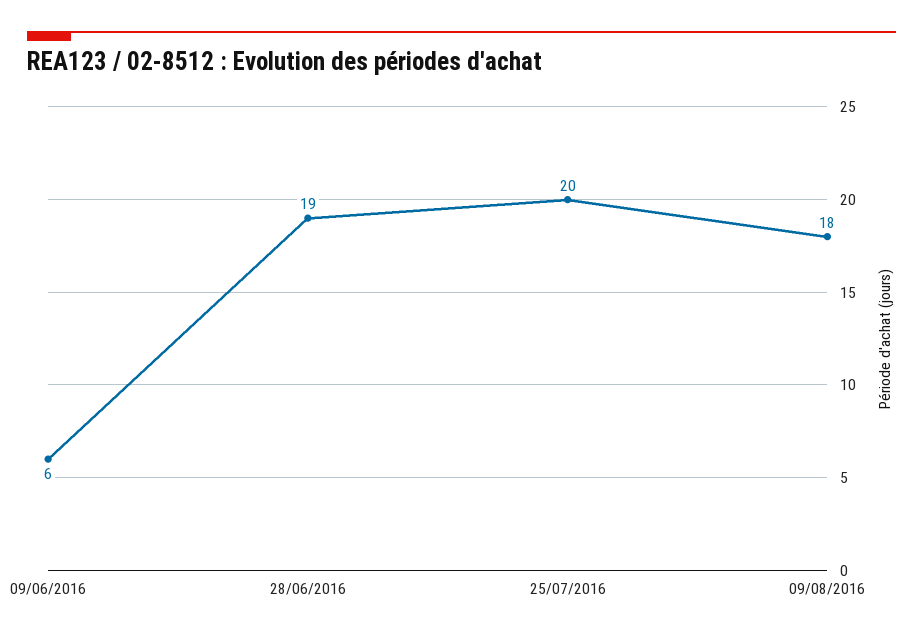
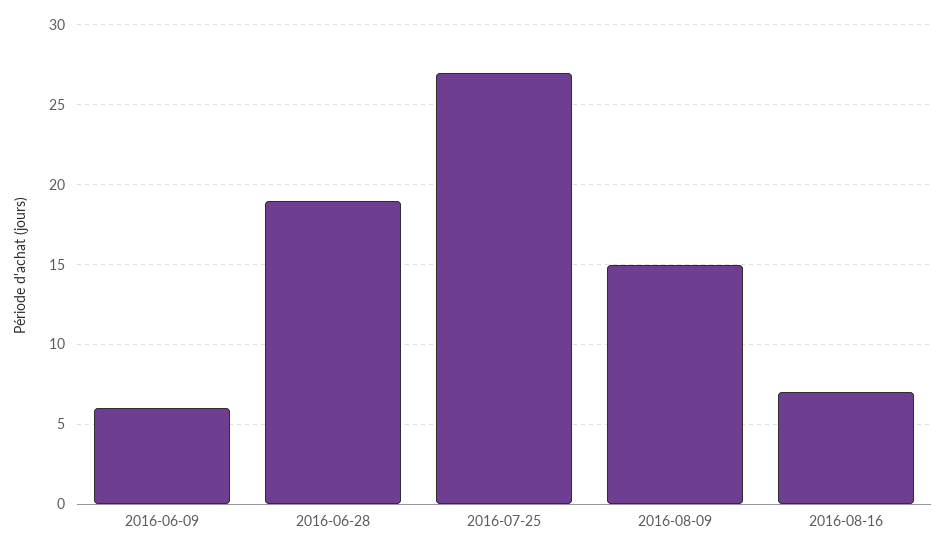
25/07/2016: 20 -> 27
09/08/2016: 18 -> 15
2016-08-16: none -> 7

